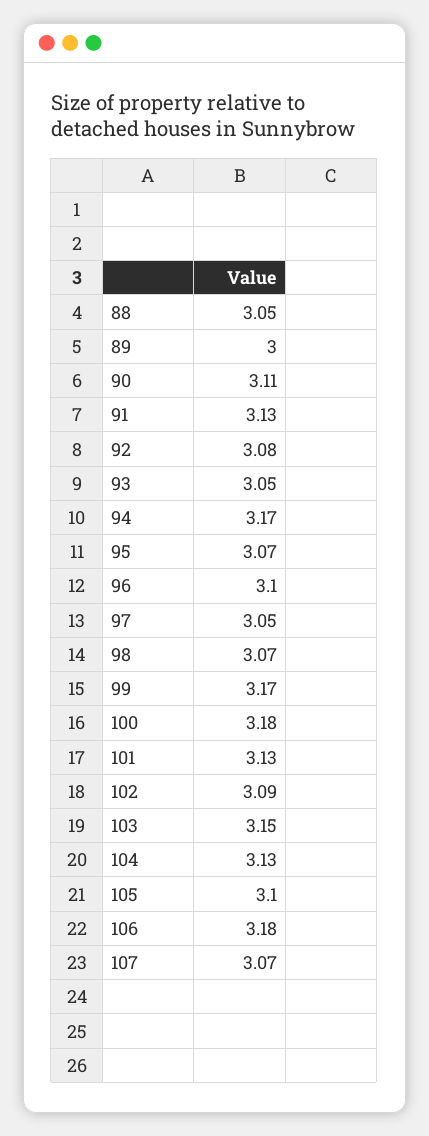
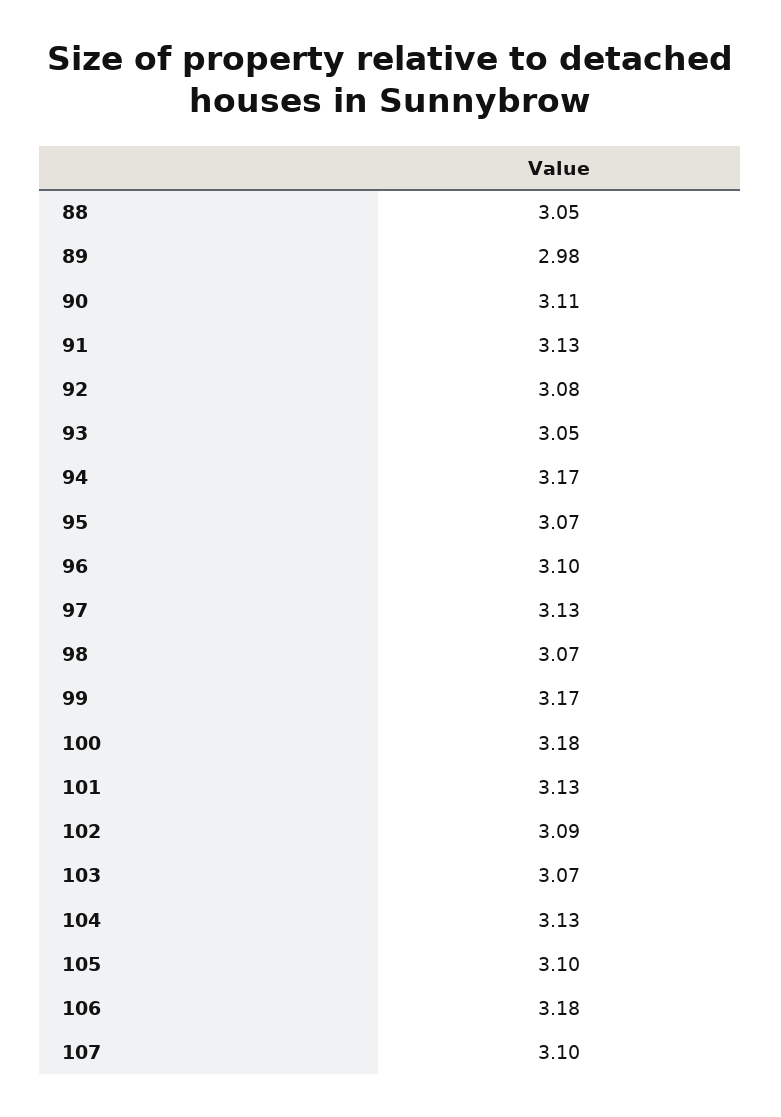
89: 3 -> 2.98
97: 3.05 -> 3.13
103: 3.15 -> 3.07
107: 3.07 -> 3.1

